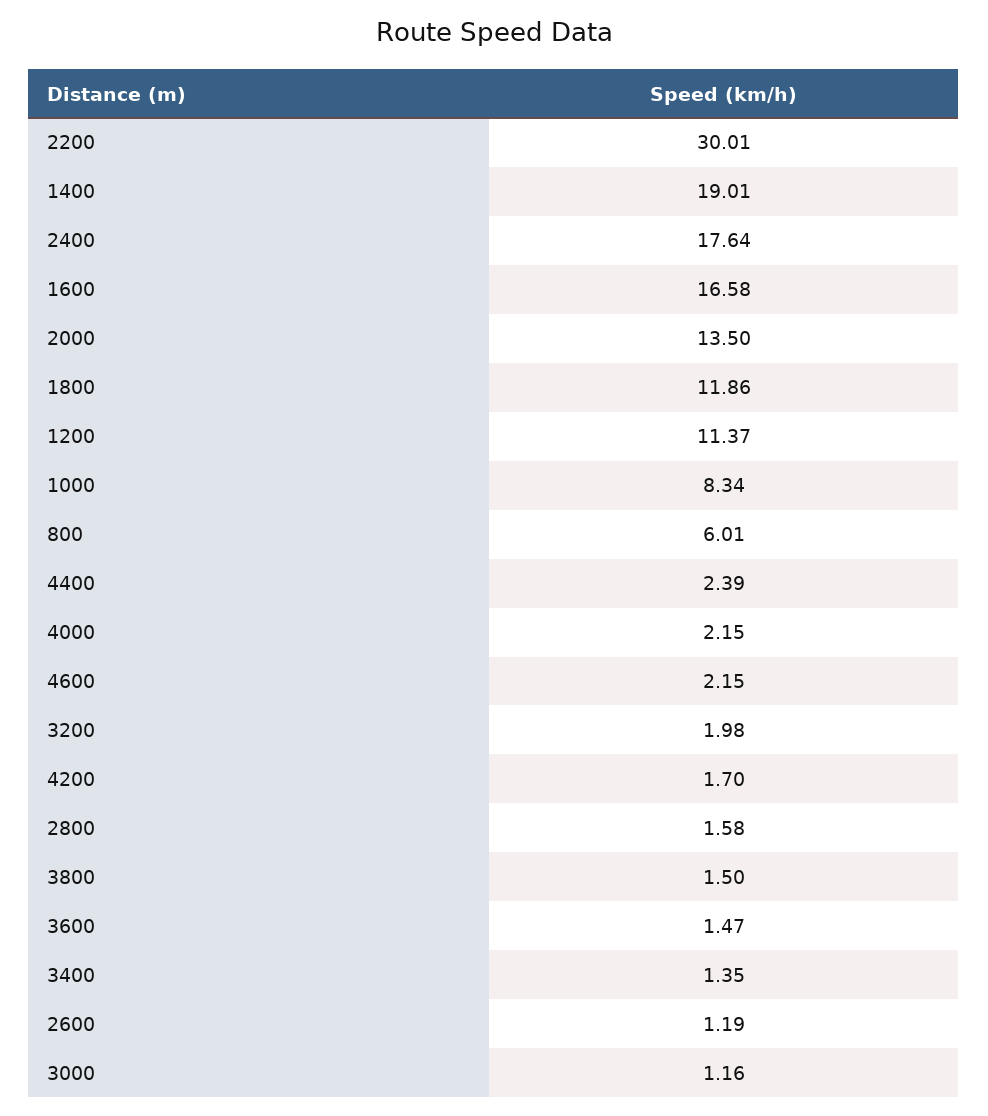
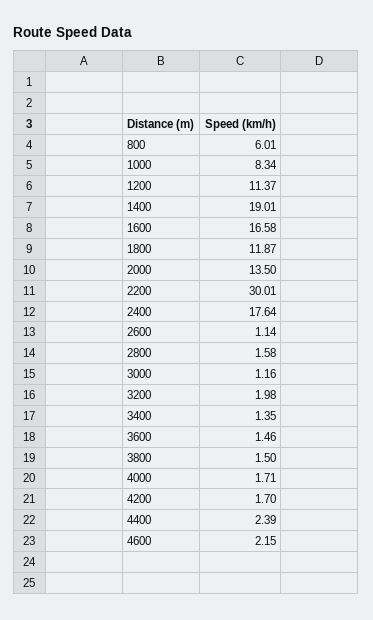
1800: 11.86 -> 11.87
4000: 2.15 -> 1.71
3600: 1.47 -> 1.46
2600: 1.19 -> 1.14

